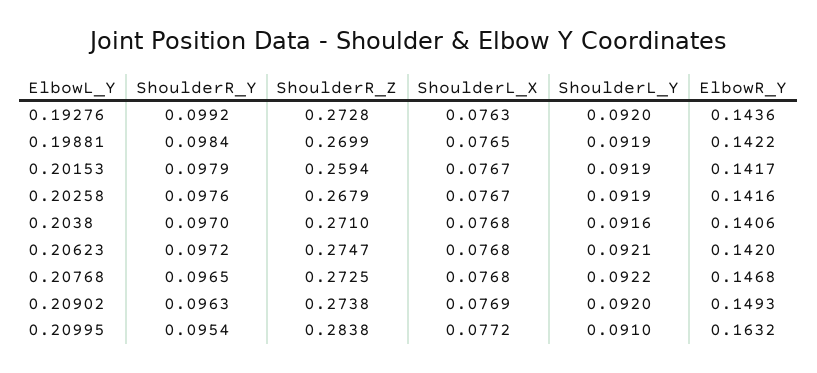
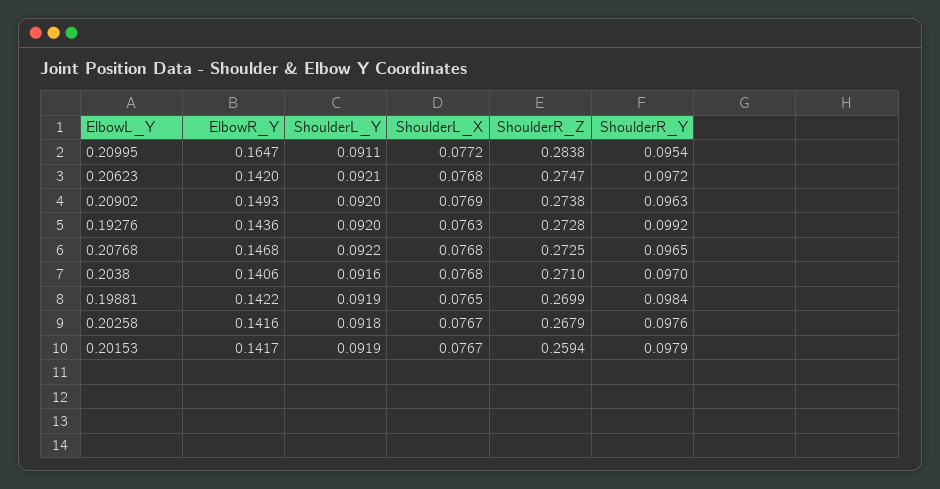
ShoulderL_Y, 0.20258: 0.0919 -> 0.0918
ShoulderL_Y, 0.20995: 0.091 -> 0.0911
ElbowR_Y, 0.20995: 0.1632 -> 0.1647

